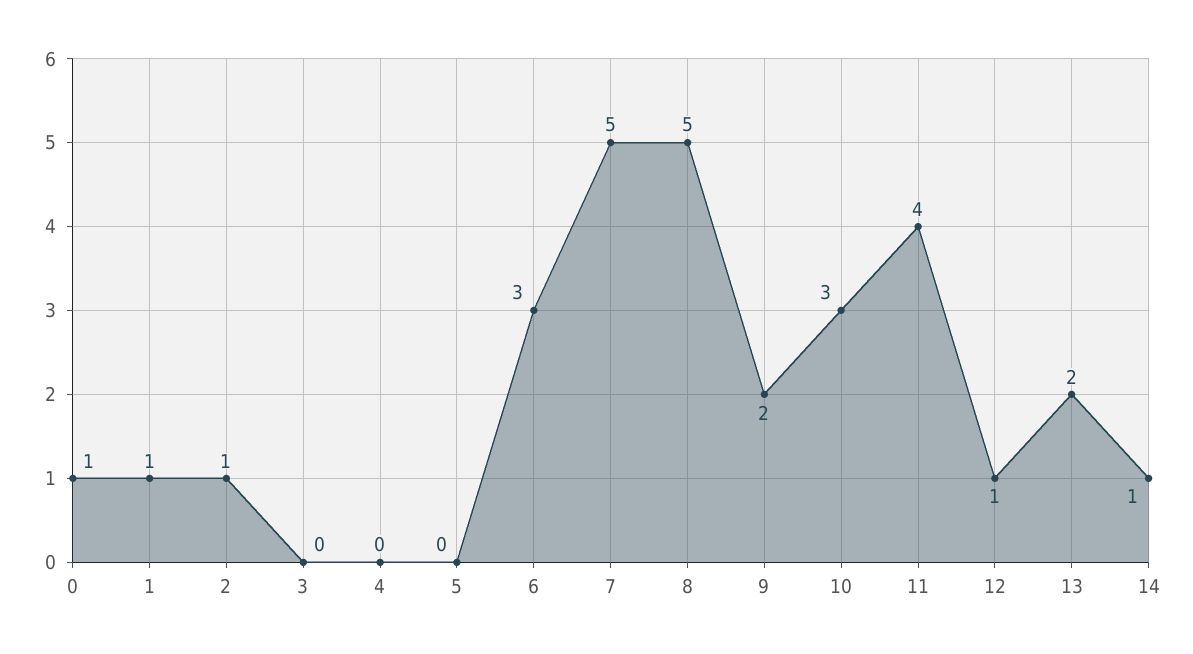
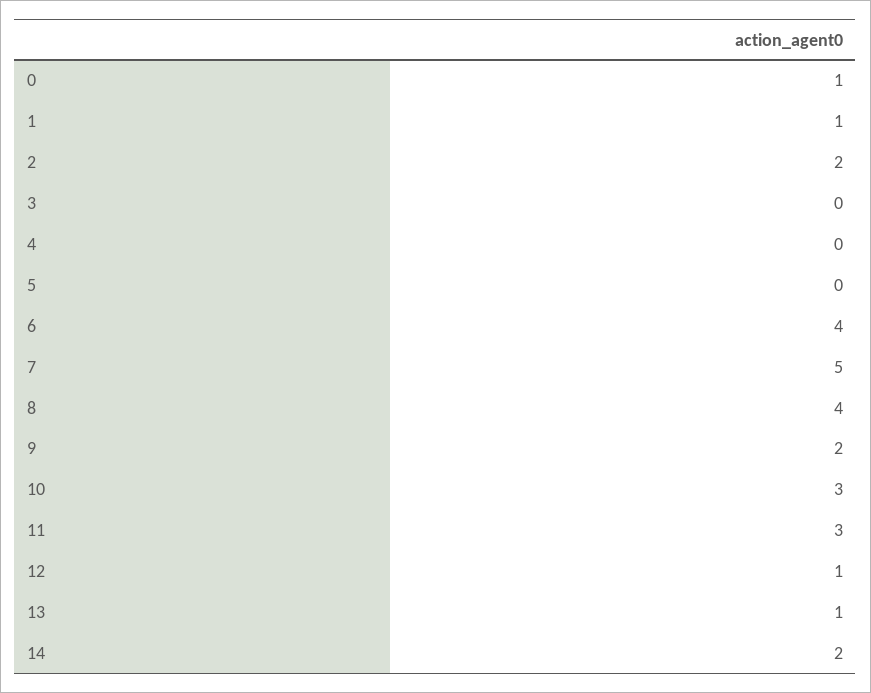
2: 1 -> 2
6: 3 -> 4
8: 5 -> 4
11: 4 -> 3
13: 2 -> 1
14: 1 -> 2

